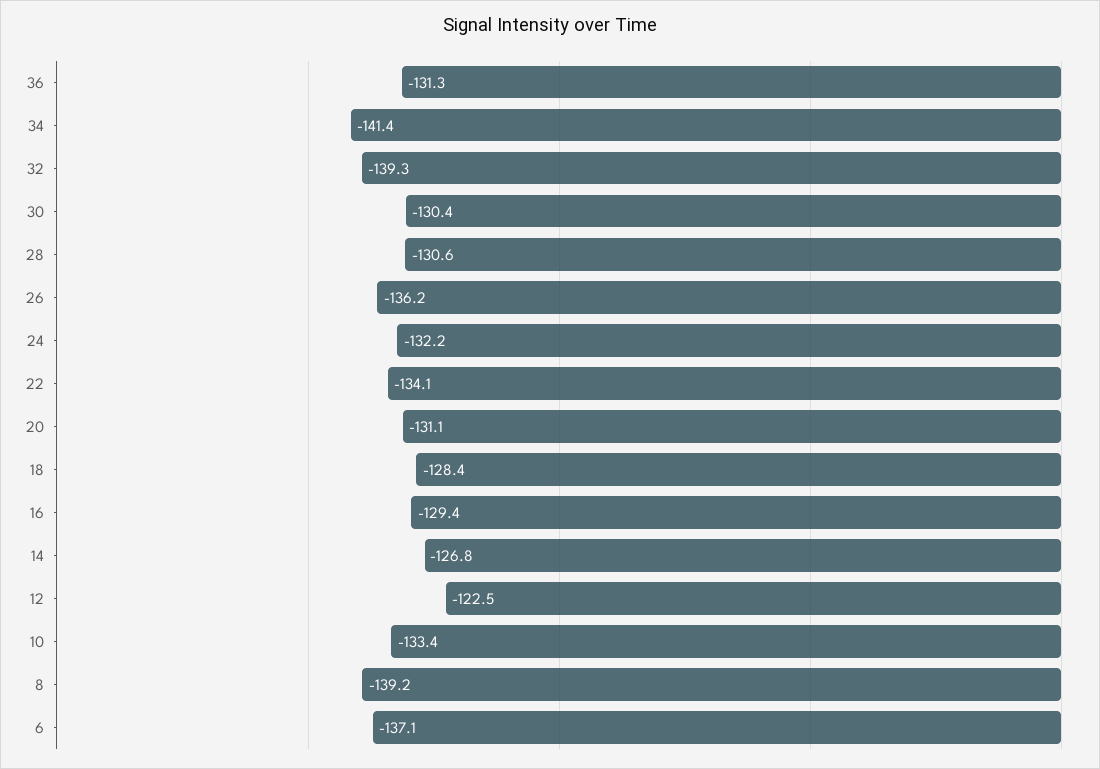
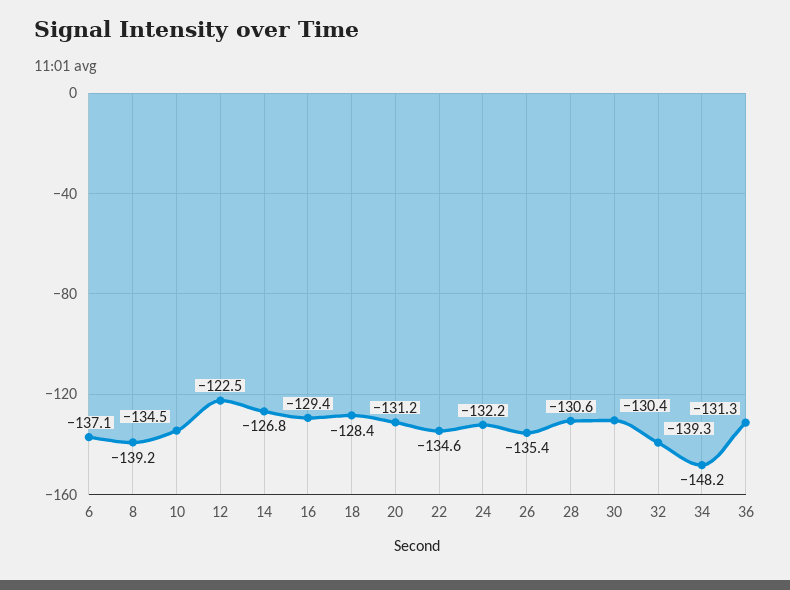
34: -141.4 -> -148.2
26: -136.2 -> -135.4
22: -134.1 -> -134.6
20: -131.1 -> -131.2
10: -133.4 -> -134.5

